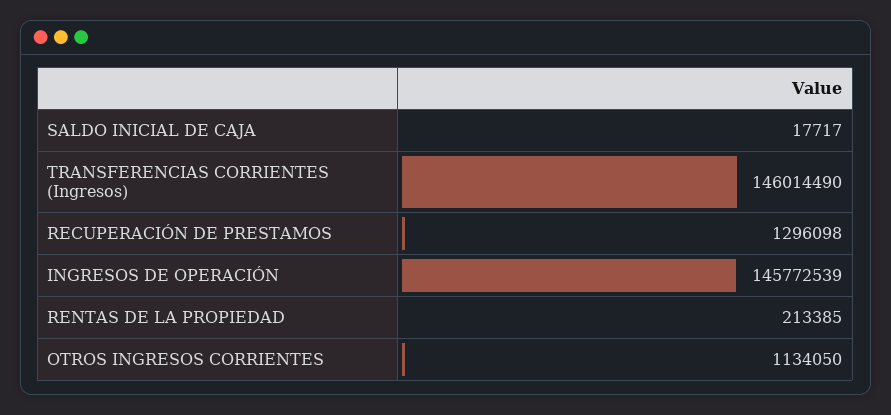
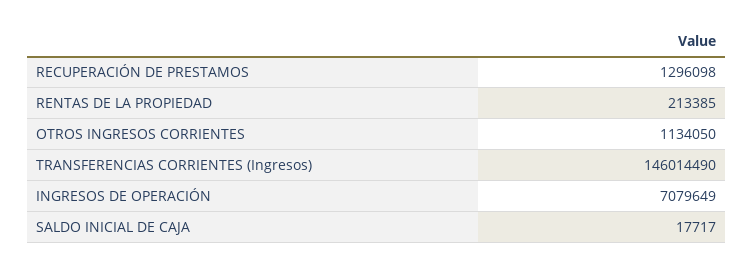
INGRESOS DE OPERACIÓN: 145772539 -> 7079649

